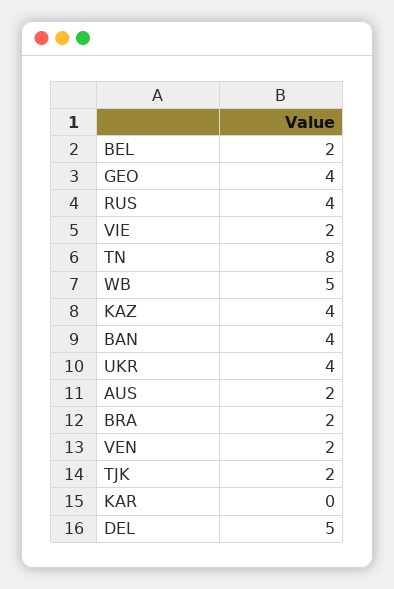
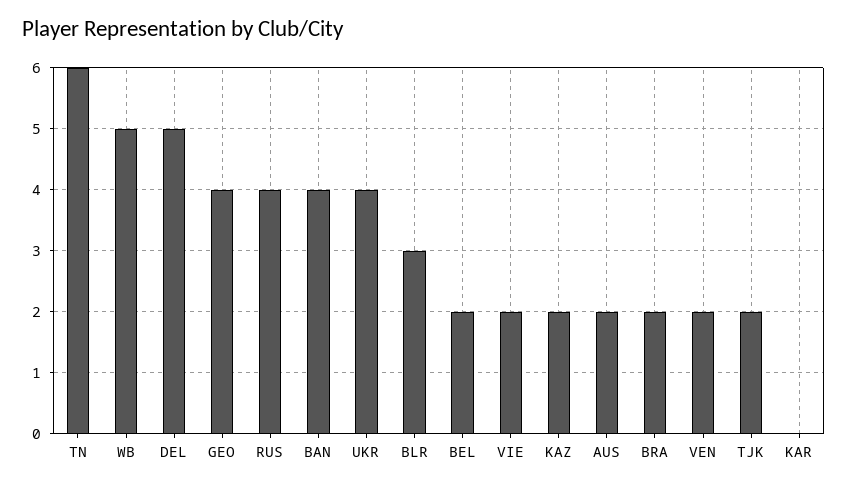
TN: 8 -> 6
KAZ: 4 -> 2
BLR: none -> 3

